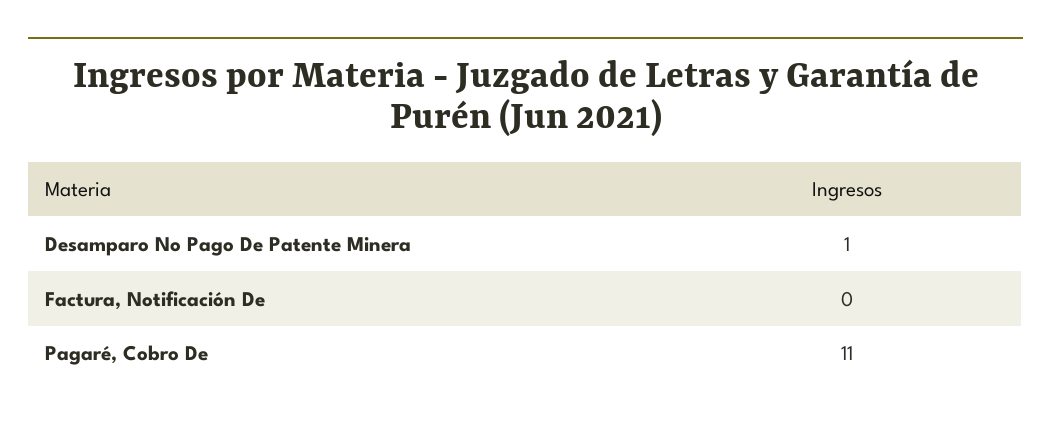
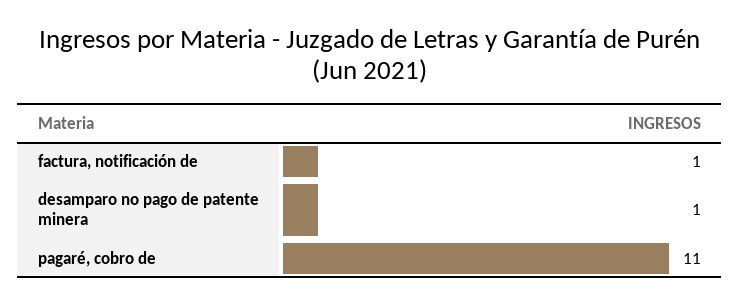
Factura, Notificación De: 0 -> 1

